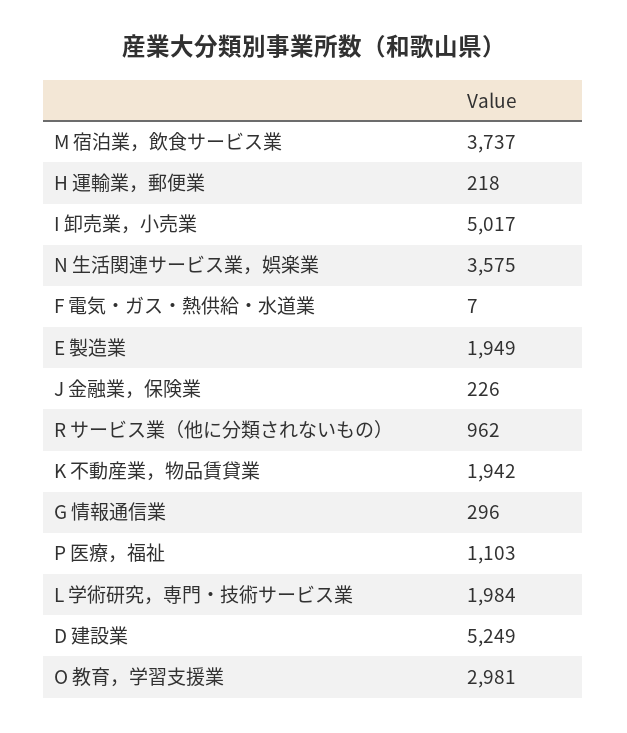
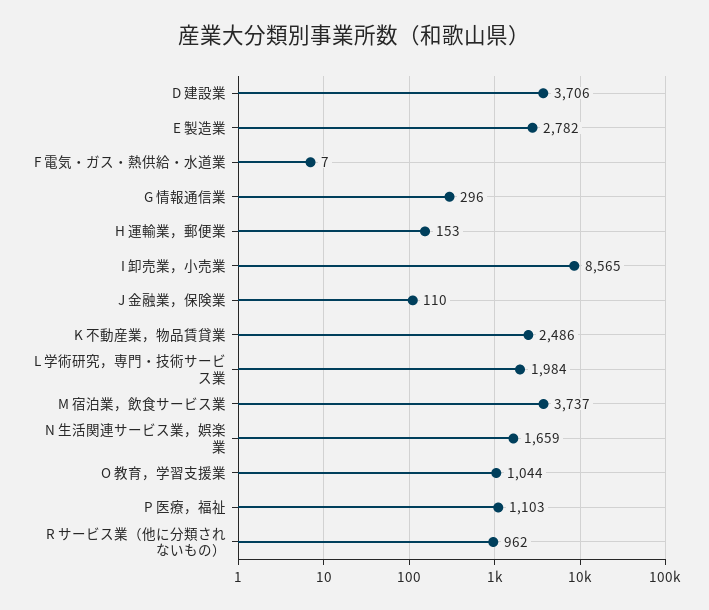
H 運輸業，郵便業: 218 -> 153
I 卸売業，小売業: 5017 -> 8565
N 生活関連サービス業，娯楽業: 3575 -> 1659
E 製造業: 1949 -> 2782
J 金融業，保険業: 226 -> 110
K 不動産業，物品賃貸業: 1942 -> 2486
D 建設業: 5249 -> 3706
O 教育，学習支援業: 2981 -> 1044

